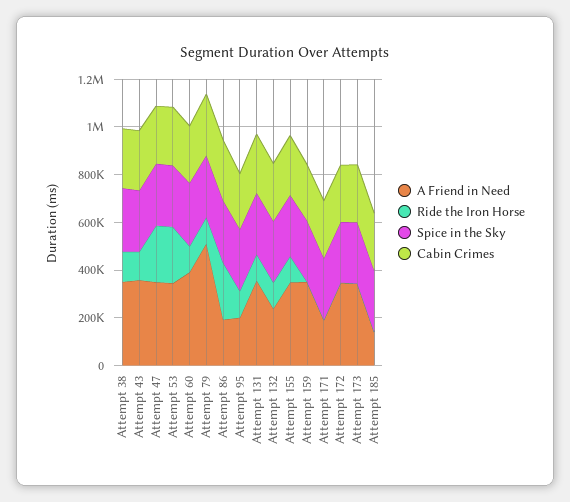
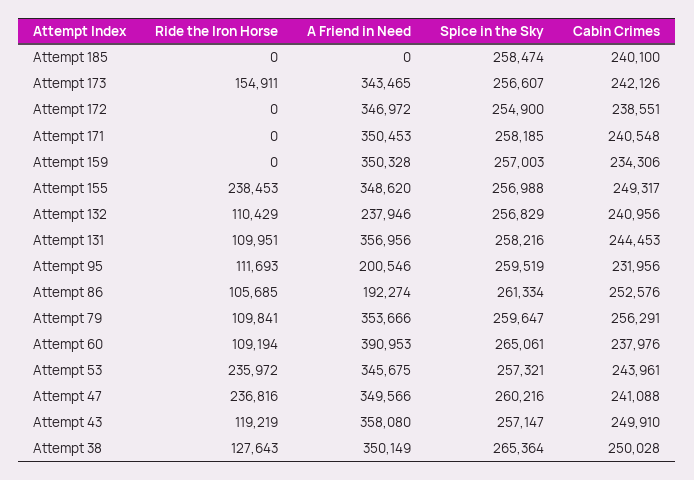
A Friend in Need, Attempt 79: 500000 -> 353666
Ride the Iron Horse, Attempt 86: 250000 -> 105685
Ride the Iron Horse, Attempt 155: 100000 -> 238453
A Friend in Need, Attempt 171: 200000 -> 350453
Ride the Iron Horse, Attempt 173: 0 -> 154911
A Friend in Need, Attempt 185: 150000 -> 0

